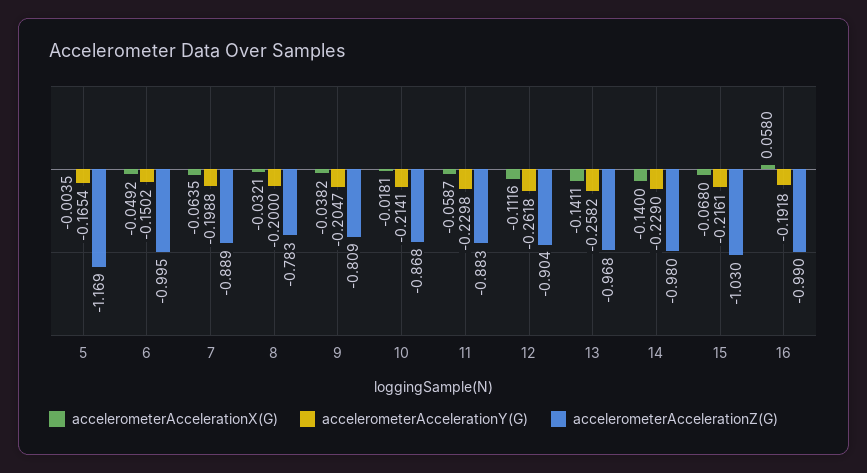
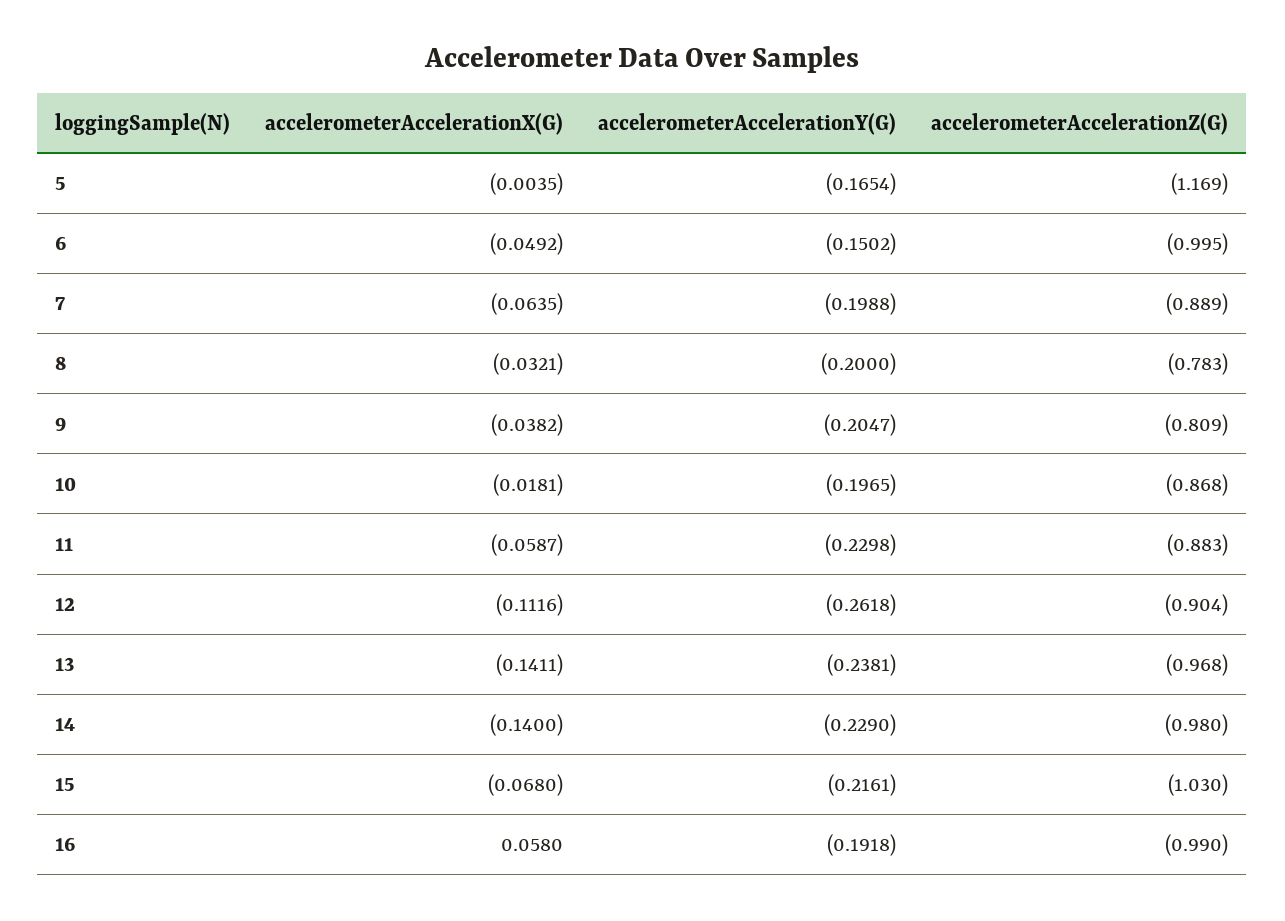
accelerometerAccelerationY(G), 10: -0.2141 -> -0.1965
accelerometerAccelerationY(G), 13: -0.2582 -> -0.2381

